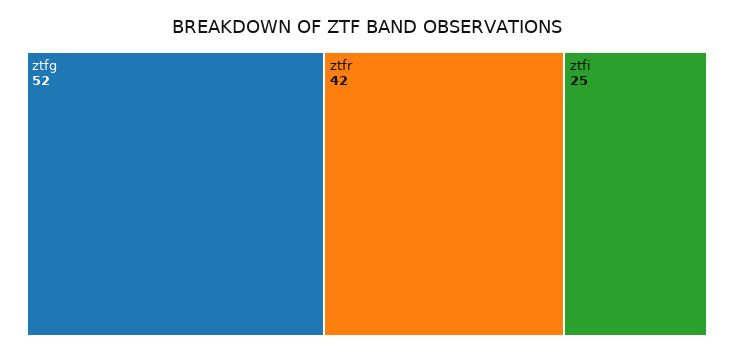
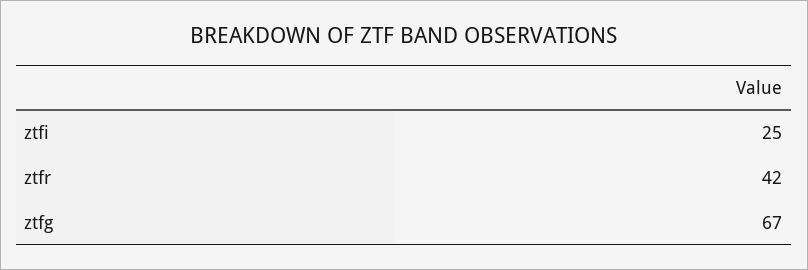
ztfg: 52 -> 67

